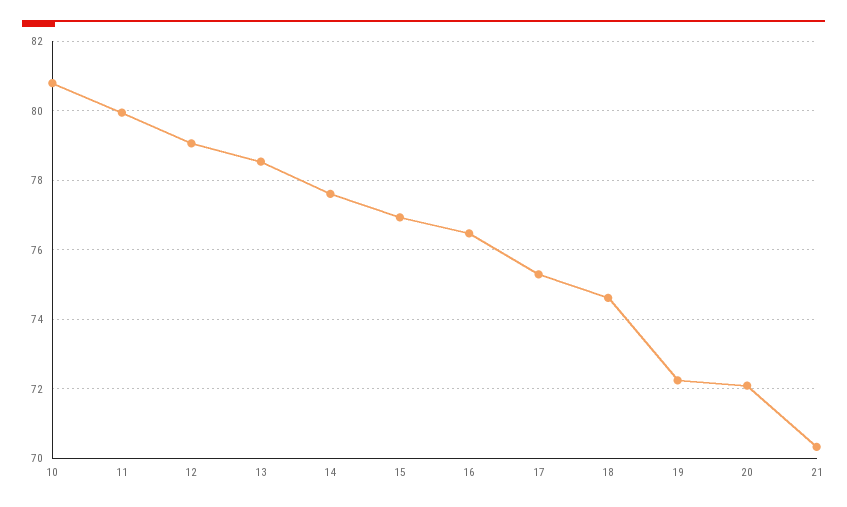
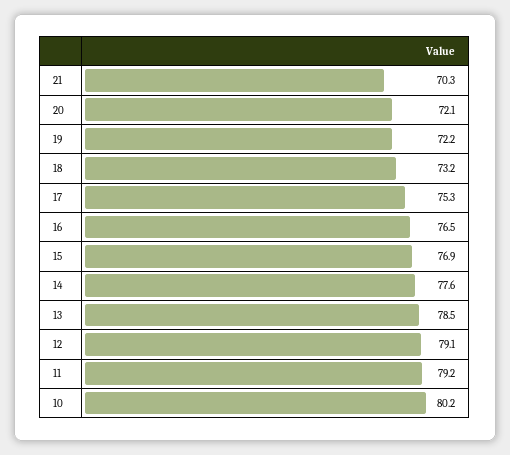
10: 80.8 -> 80.2
11: 80 -> 79.2
18: 74.6 -> 73.2

